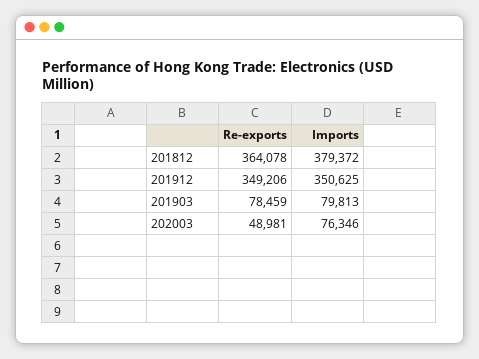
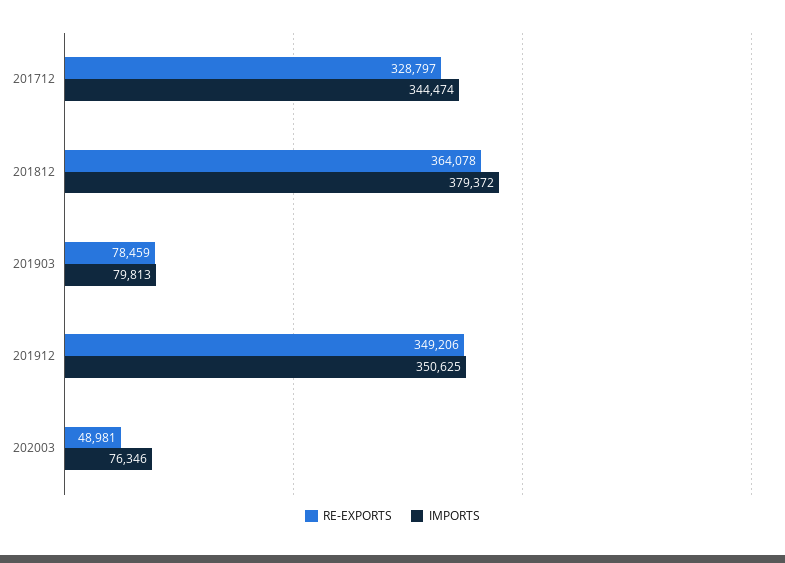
Re-exports, 201712: none -> 328797
Imports, 201712: none -> 344474

